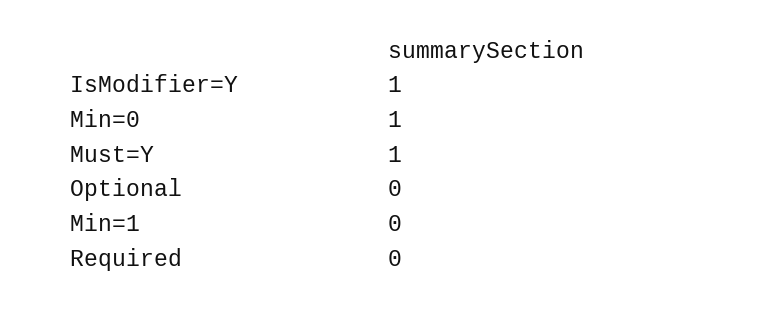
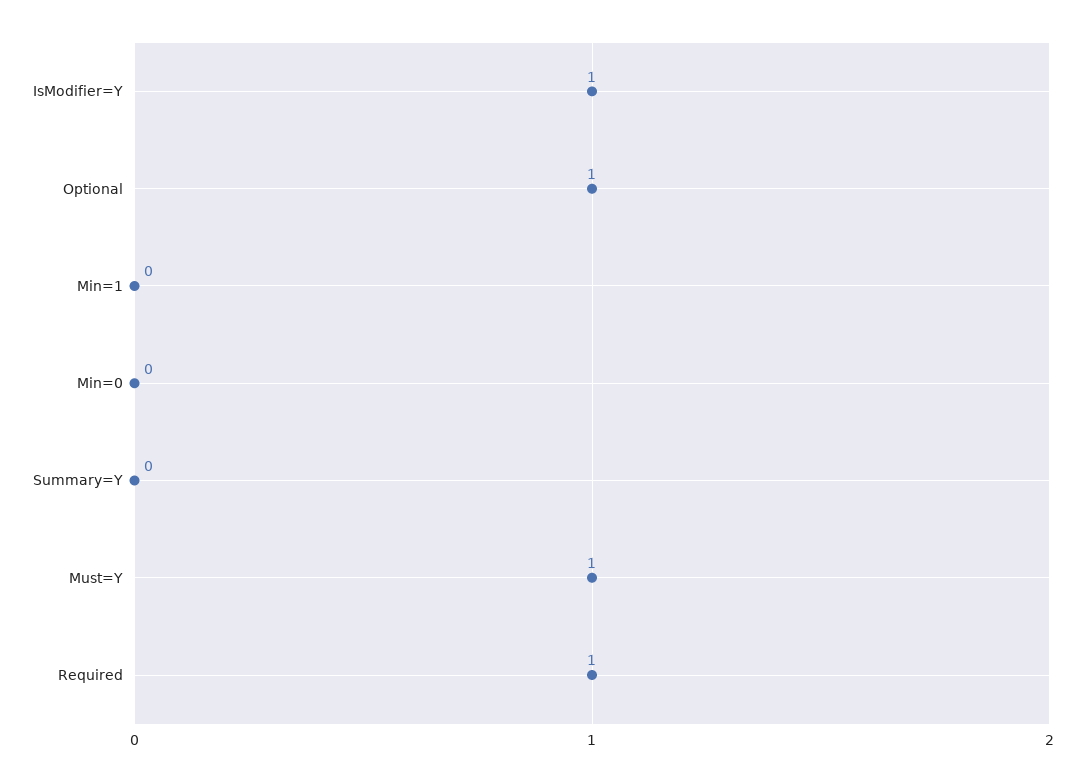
Min=0: 1 -> 0
Optional: 0 -> 1
Required: 0 -> 1
Summary=Y: none -> 0

